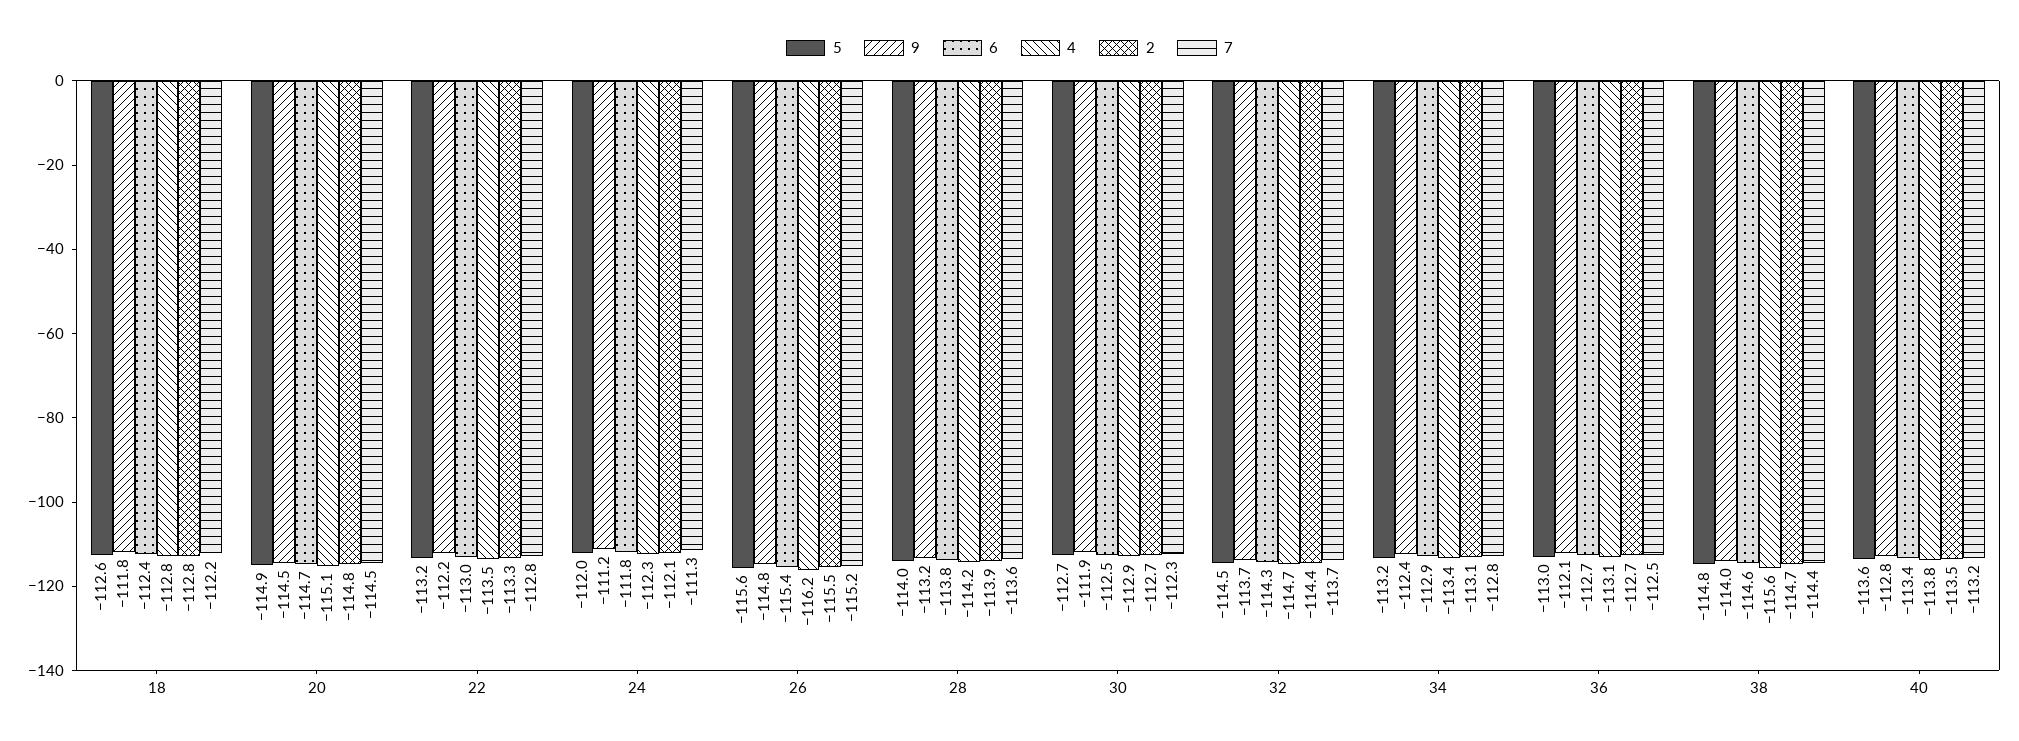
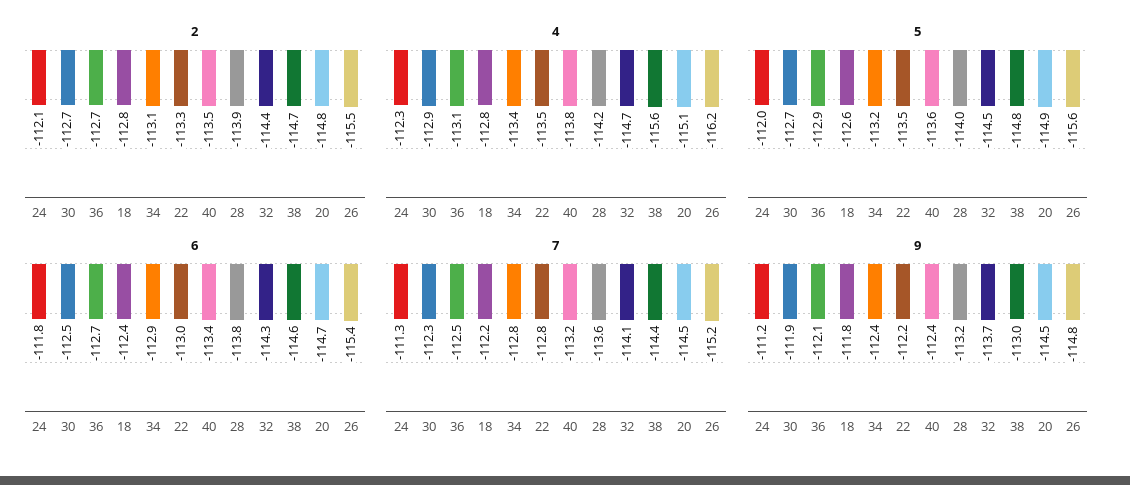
5, 22: -113.2 -> -113.5
7, 32: -113.7 -> -114.1
5, 36: -113 -> -112.9
9, 38: -114 -> -113
9, 40: -112.8 -> -112.4

